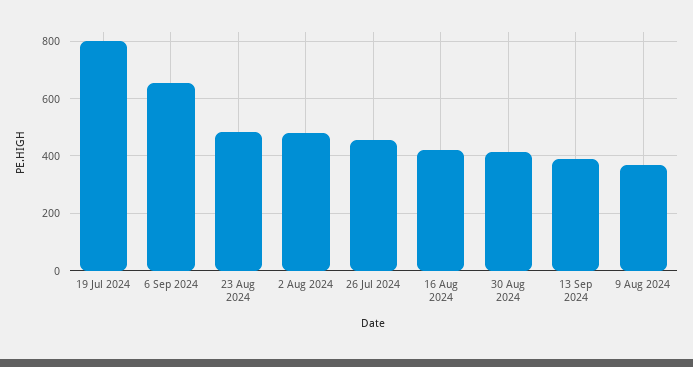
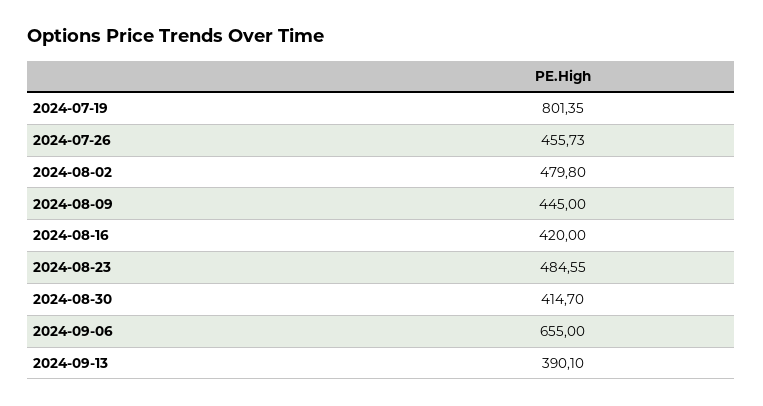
9 Aug 2024: 375 -> 445

